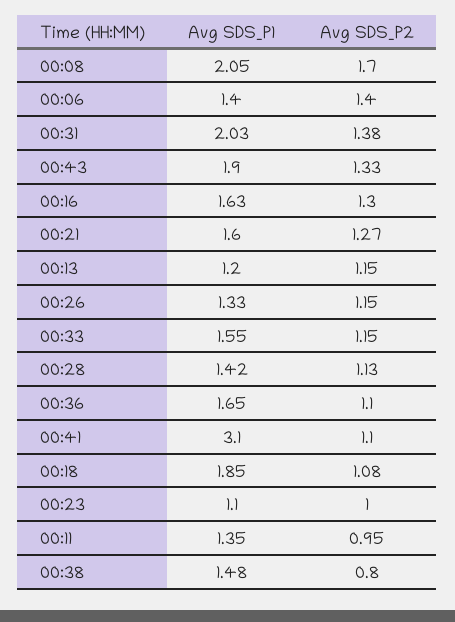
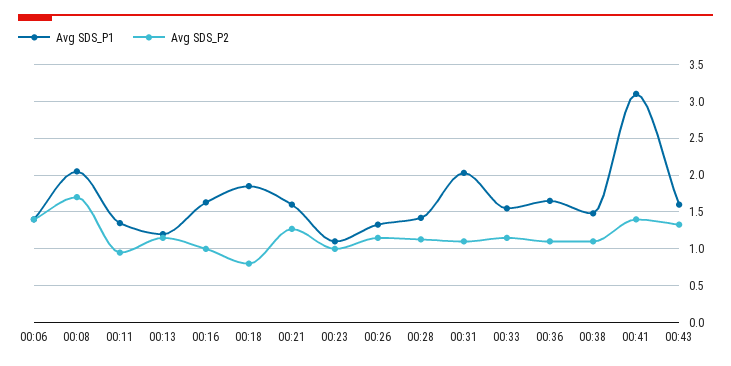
Avg SDS_P2, 00:31: 1.38 -> 1.1
Avg SDS_P1, 00:43: 1.9 -> 1.6
Avg SDS_P2, 00:16: 1.3 -> 1
Avg SDS_P2, 00:41: 1.1 -> 1.4
Avg SDS_P2, 00:18: 1.08 -> 0.8
Avg SDS_P2, 00:38: 0.8 -> 1.1

